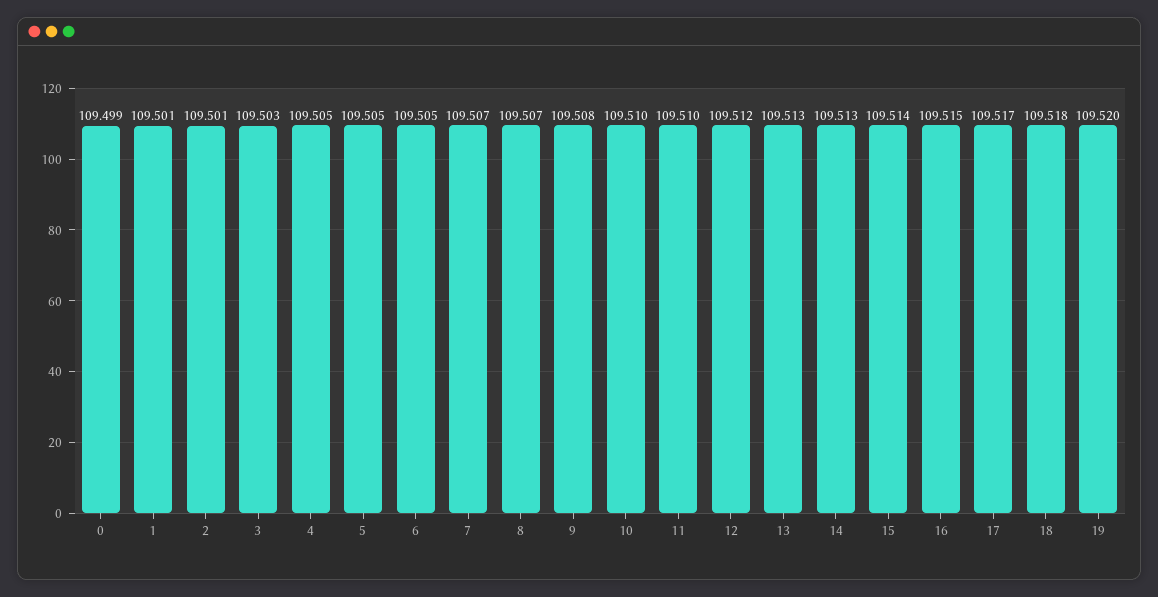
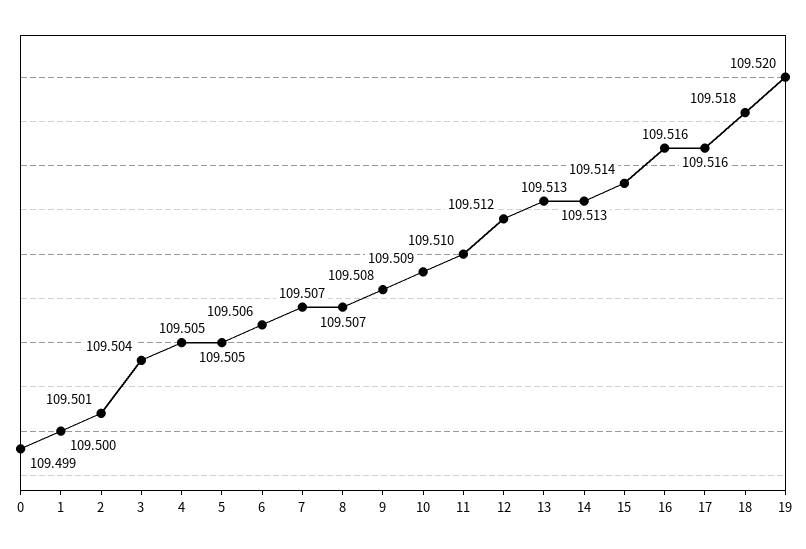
1: 109.501 -> 109.5
3: 109.503 -> 109.504
6: 109.505 -> 109.506
10: 109.51 -> 109.509
16: 109.515 -> 109.516
17: 109.517 -> 109.516

